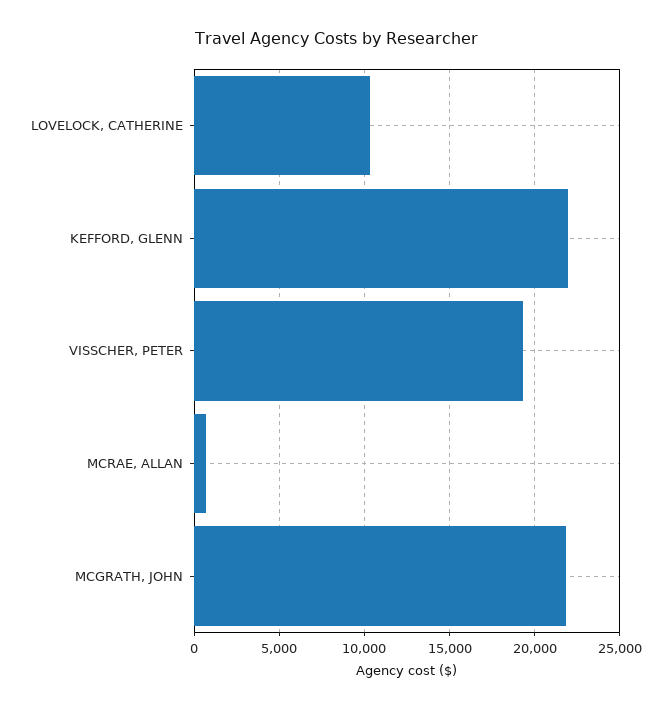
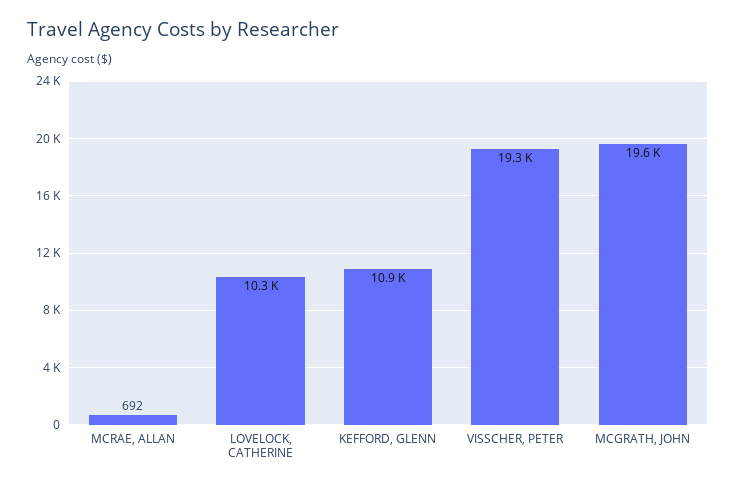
KEFFORD, GLENN: 22000 -> 10900
MCGRATH, JOHN: 22000 -> 19600

